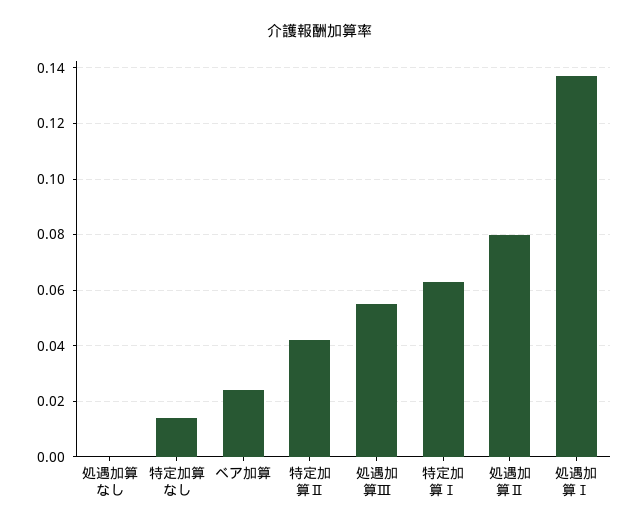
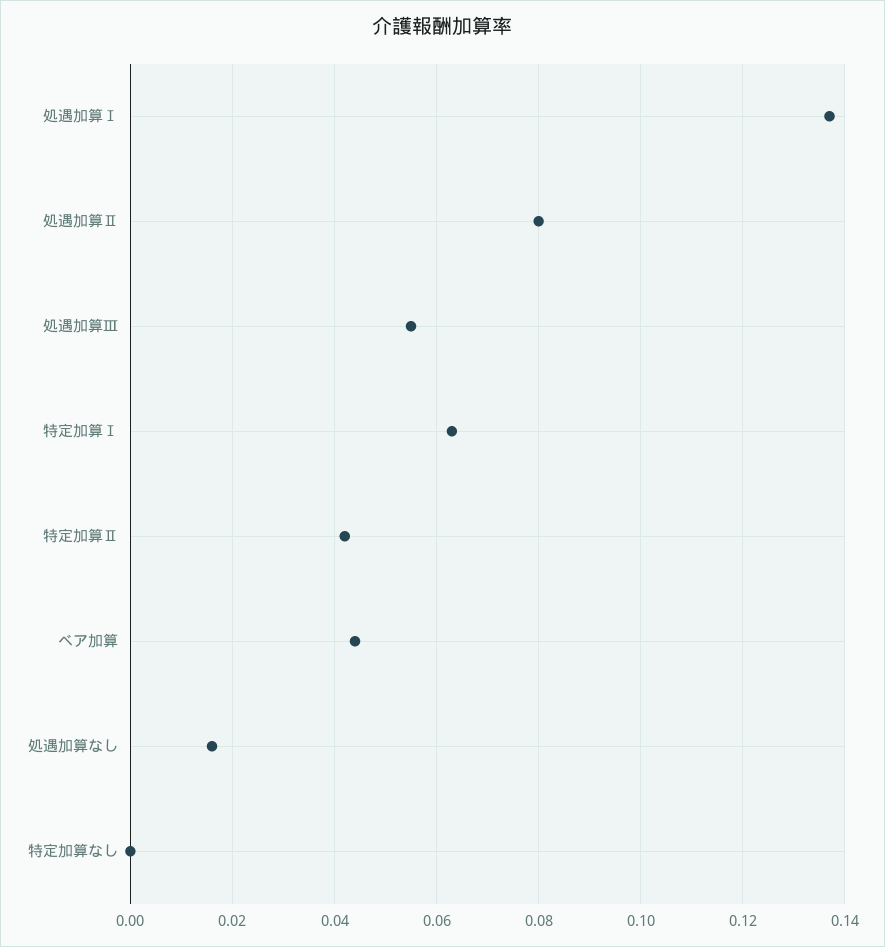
処遇加算なし: 0 -> 0.015
特定加算なし: 0.015 -> 0
ベア加算: 0.025 -> 0.045

